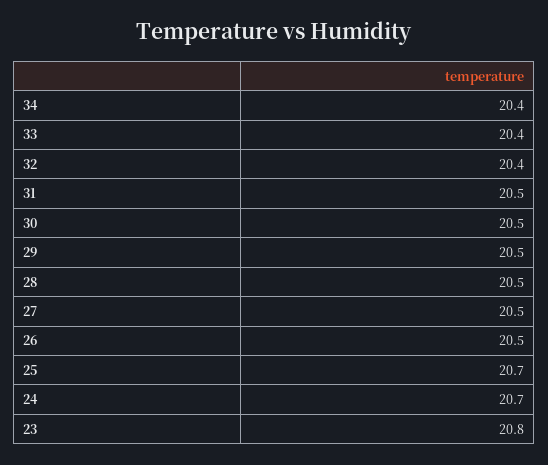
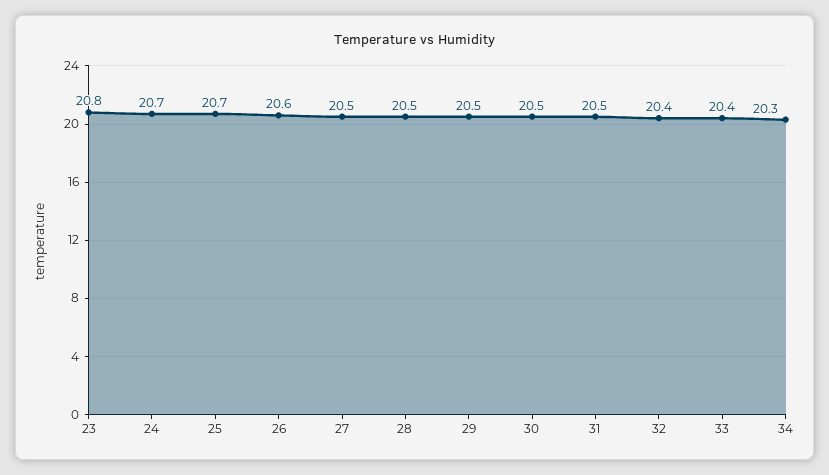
34: 20.4 -> 20.3
26: 20.5 -> 20.6

